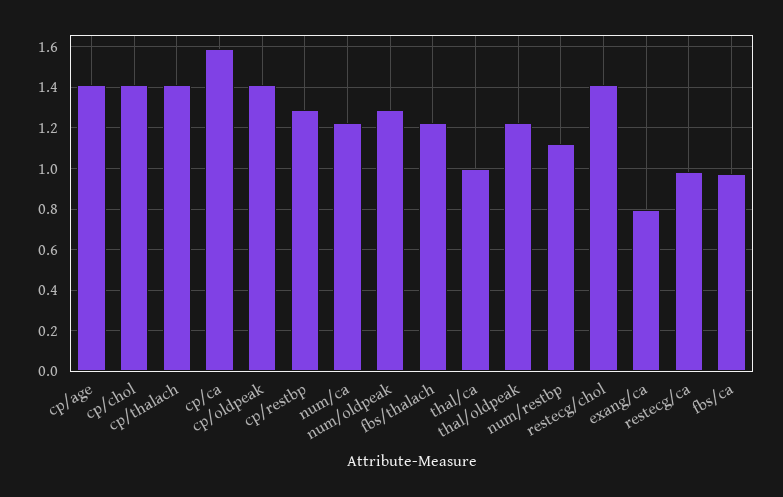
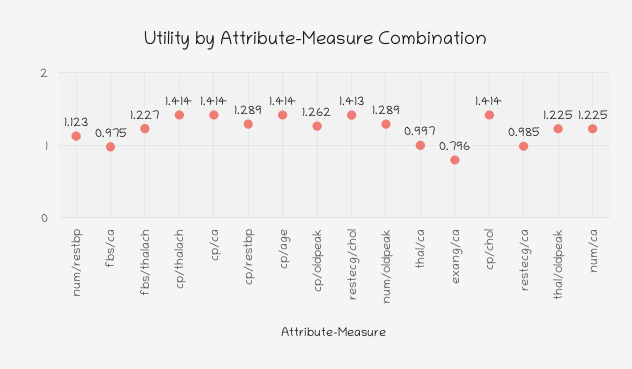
cp/ca: 1.6 -> 1.414
cp/oldpeak: 1.4 -> 1.262

